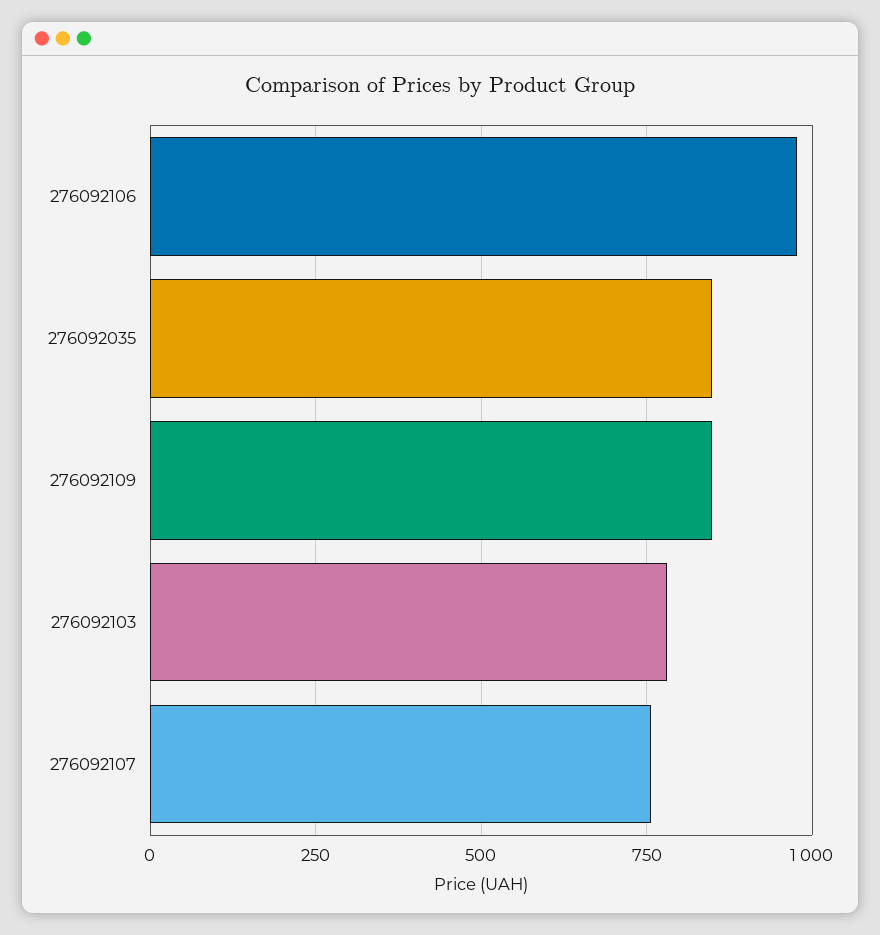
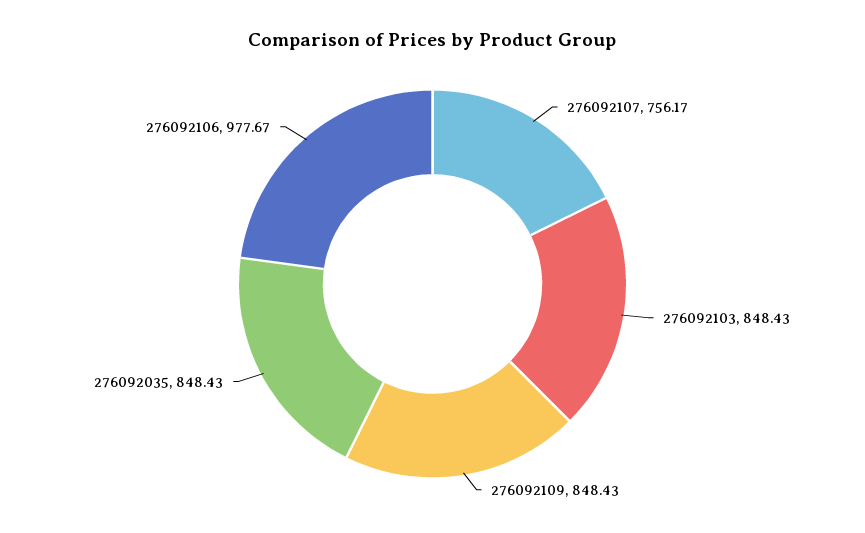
276092103: 775 -> 848.43

